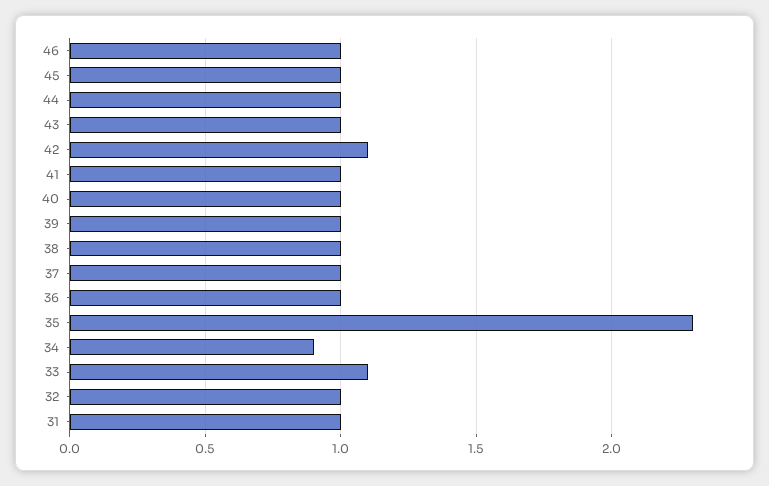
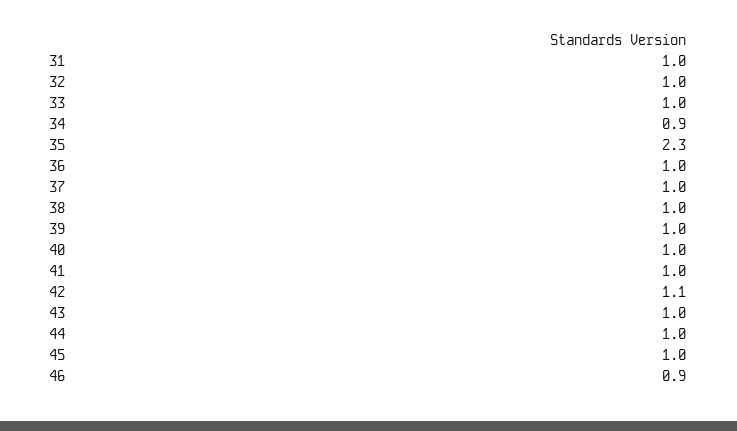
46: 1 -> 0.9
33: 1.1 -> 1

